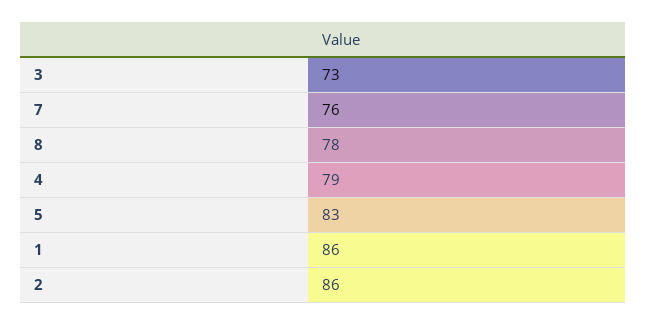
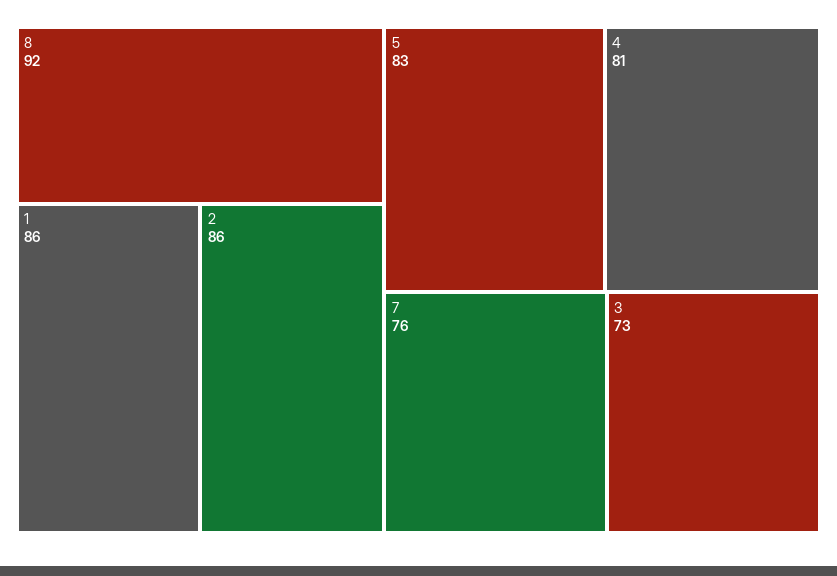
8: 78 -> 92
4: 79 -> 81

